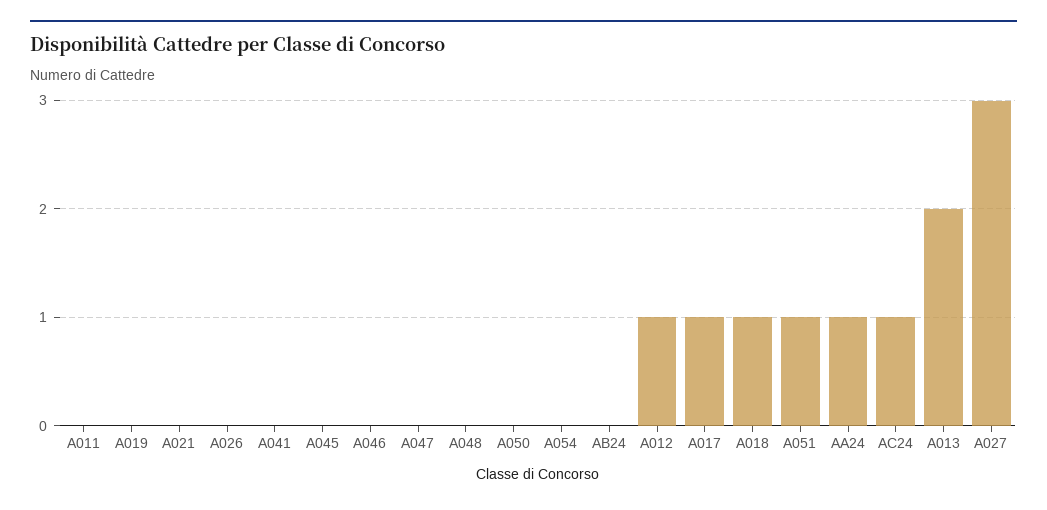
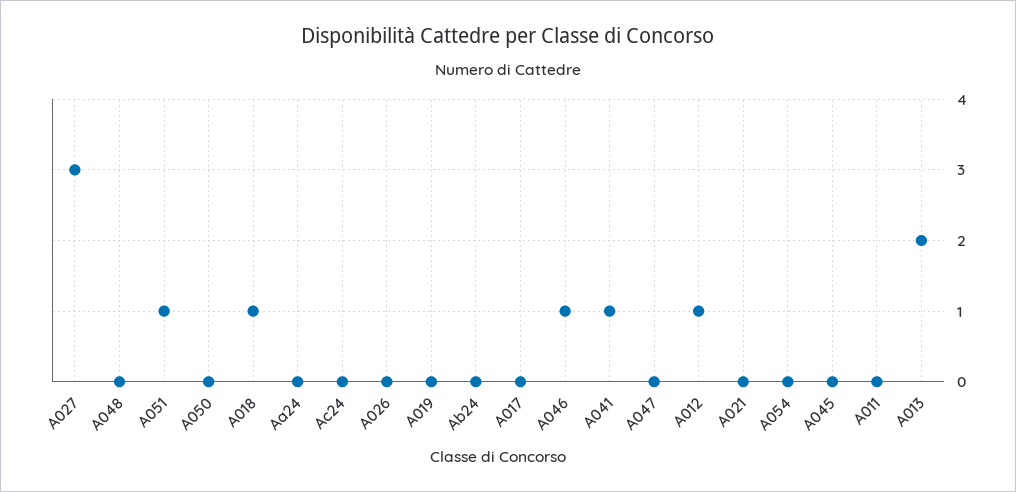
A041: 0 -> 1
A046: 0 -> 1
A017: 1 -> 0
AA24: 1 -> 0
AC24: 1 -> 0

